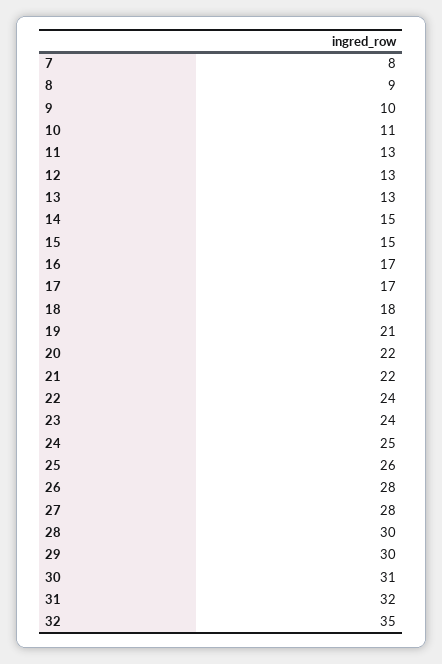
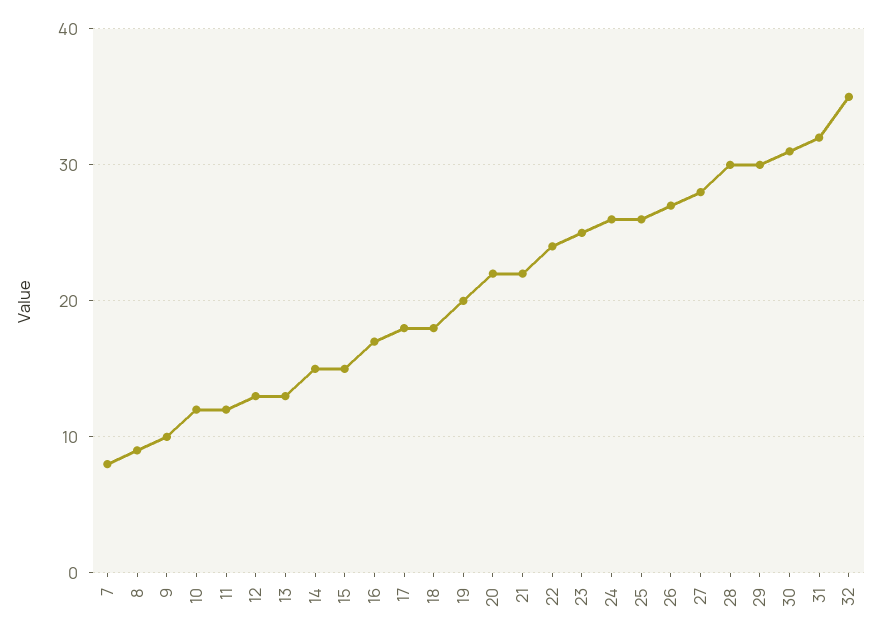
10: 11 -> 12
11: 13 -> 12
17: 17 -> 18
19: 21 -> 20
23: 24 -> 25
24: 25 -> 26
26: 28 -> 27

